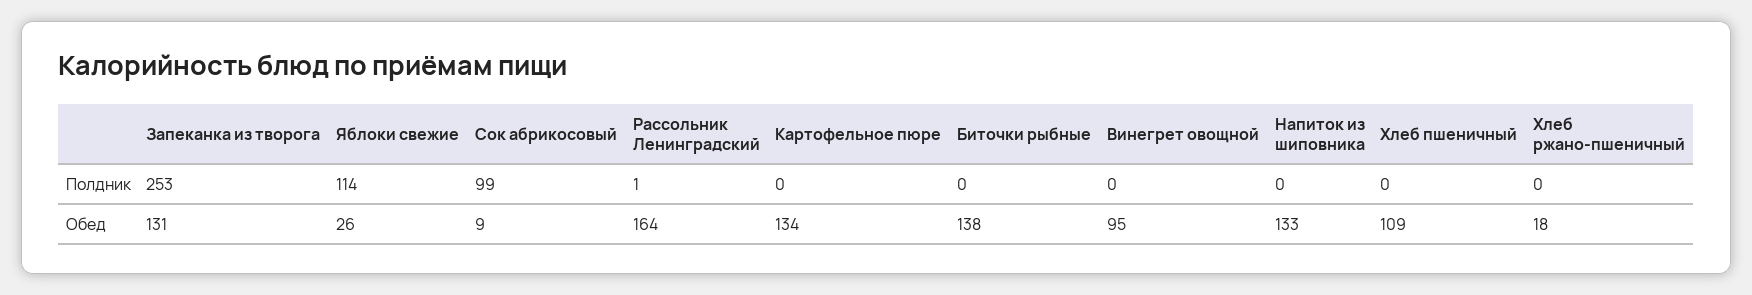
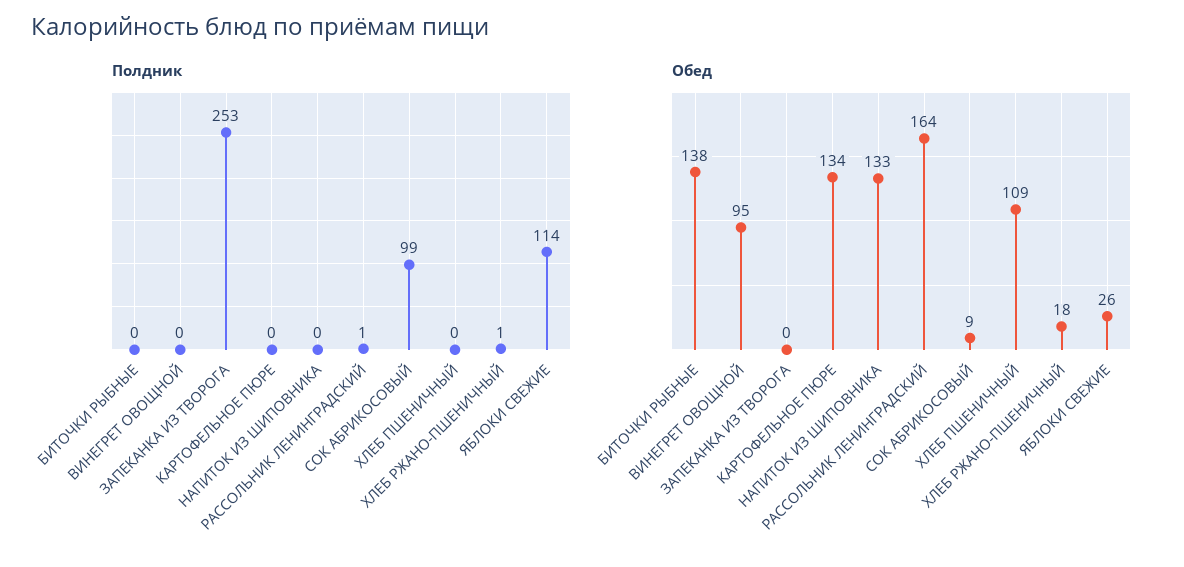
Полдник, Хлеб ржано-пшеничный: 0 -> 1
Обед, Запеканка из творога: 131 -> 0

